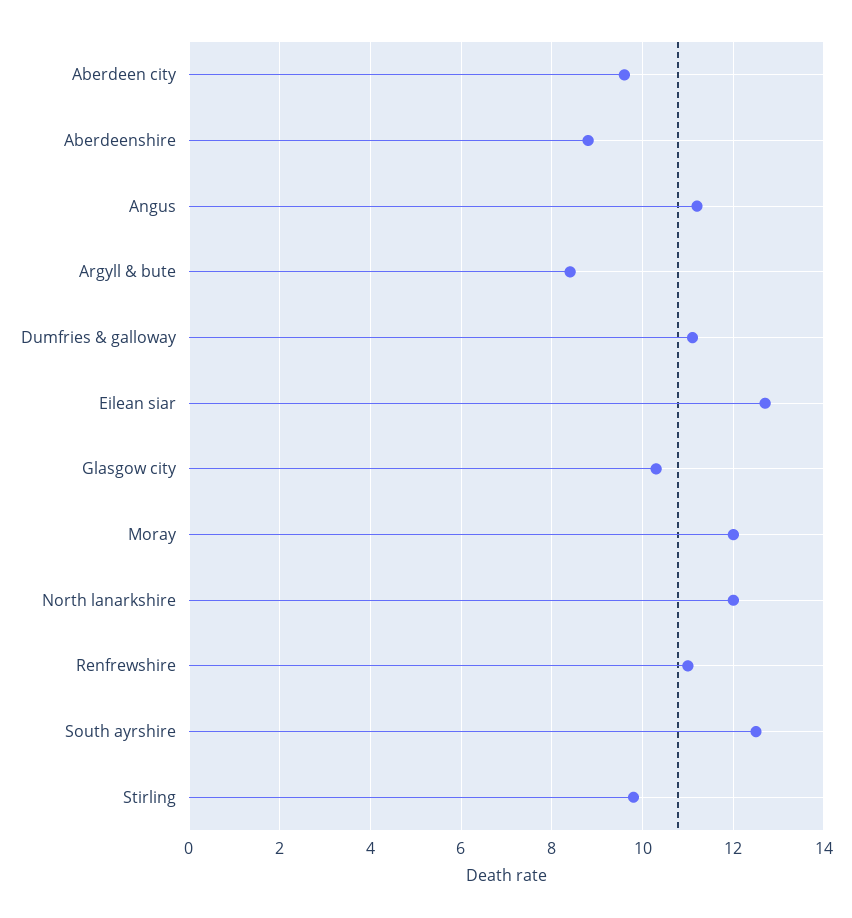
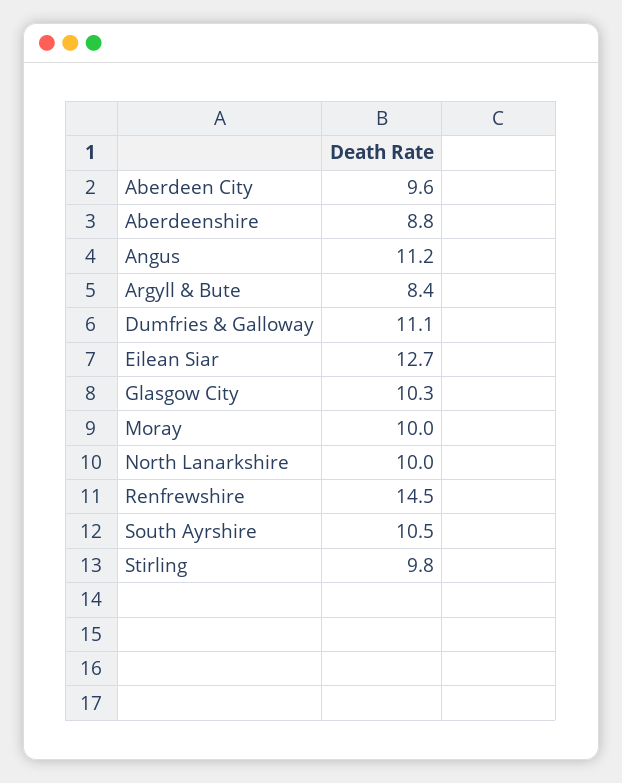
Moray: 12 -> 10
North lanarkshire: 12 -> 10
Renfrewshire: 11 -> 14.5
South ayrshire: 12.5 -> 10.5

